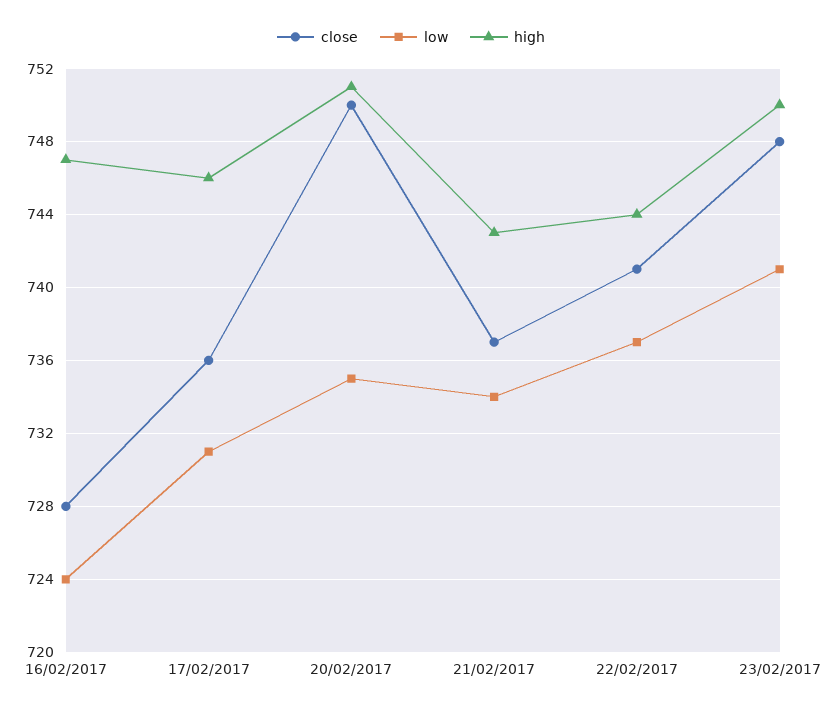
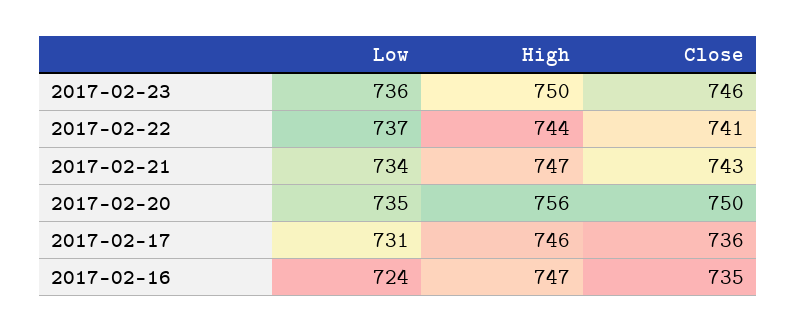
close, 16/02/2017: 728 -> 735
high, 20/02/2017: 751 -> 756
close, 21/02/2017: 737 -> 743
high, 21/02/2017: 743 -> 747
close, 23/02/2017: 748 -> 746
low, 23/02/2017: 741 -> 736

